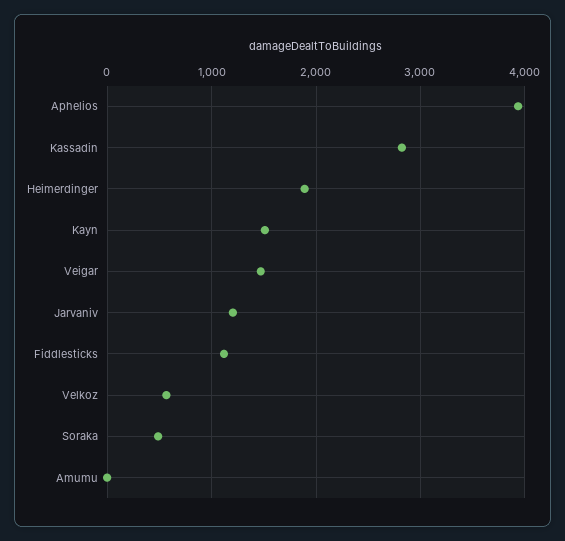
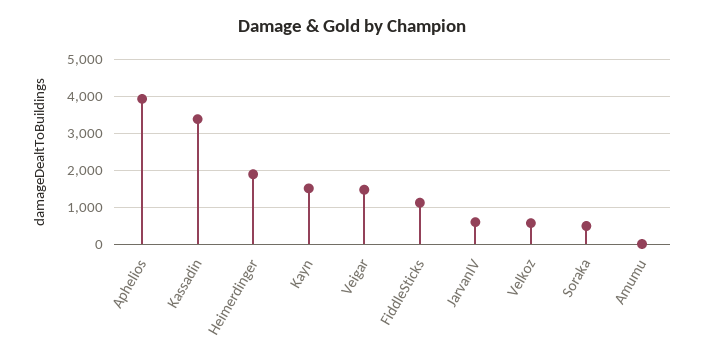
Kassadin: 2800 -> 3400
Jarvaniv: 1200 -> 600

